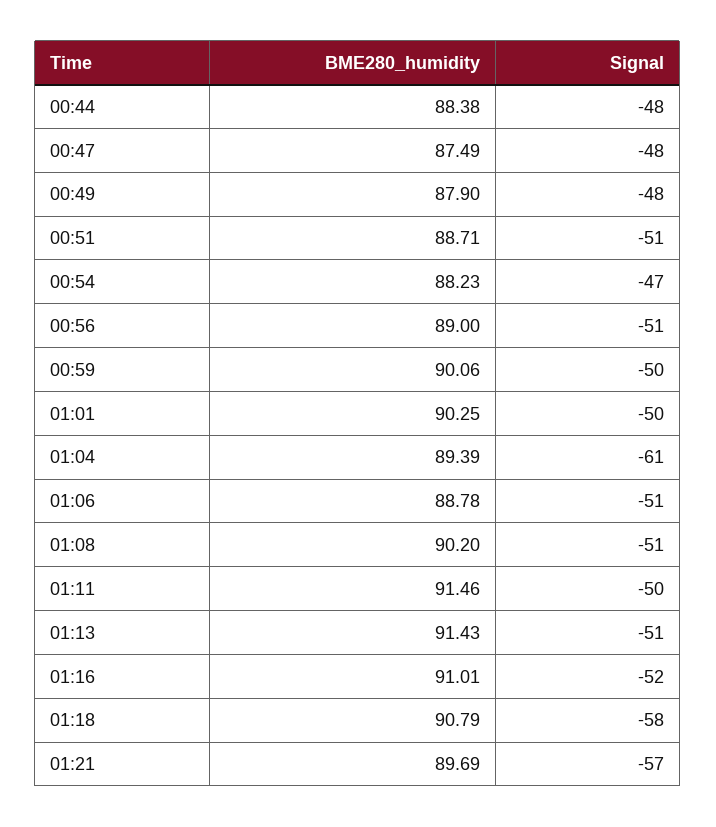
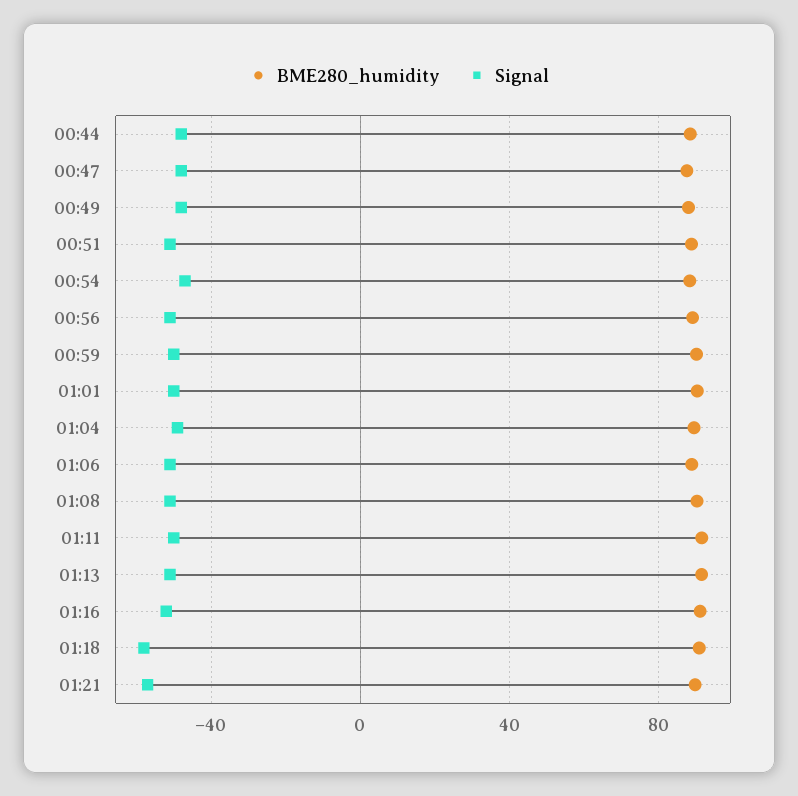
Signal, 01:04: -61 -> -50

